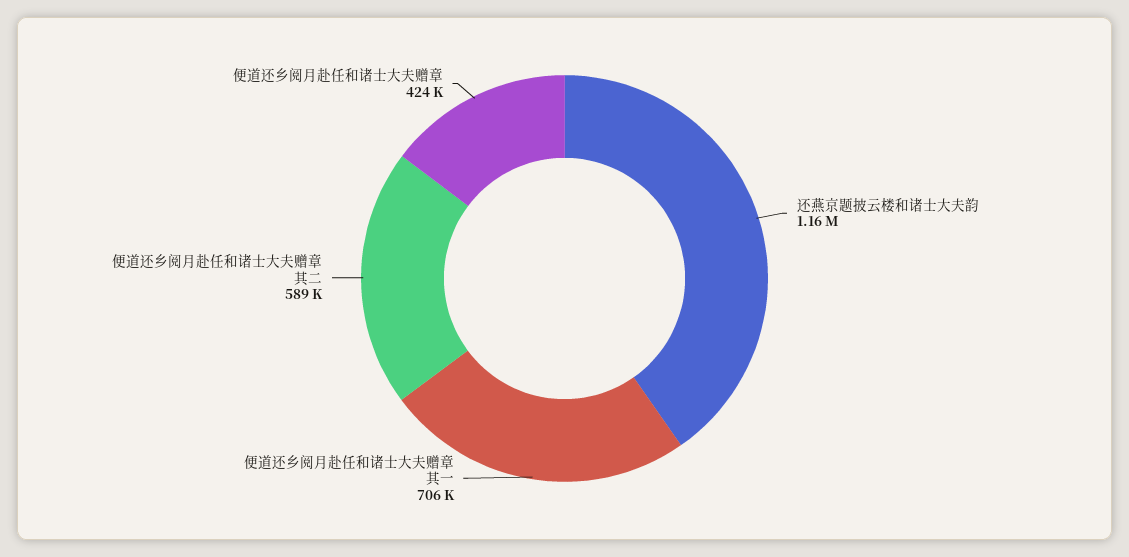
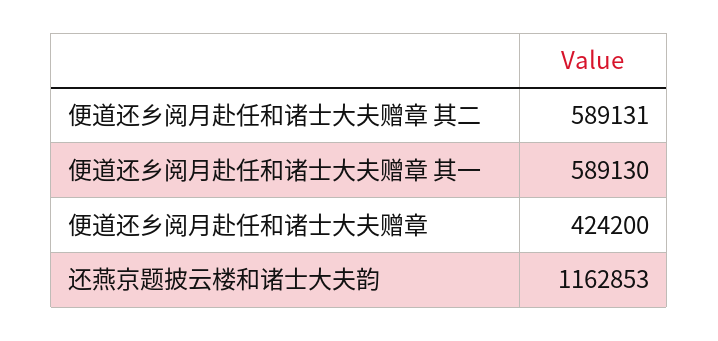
便道还乡阅月赴任和诸士大夫赠章 其一: 706000 -> 589130

